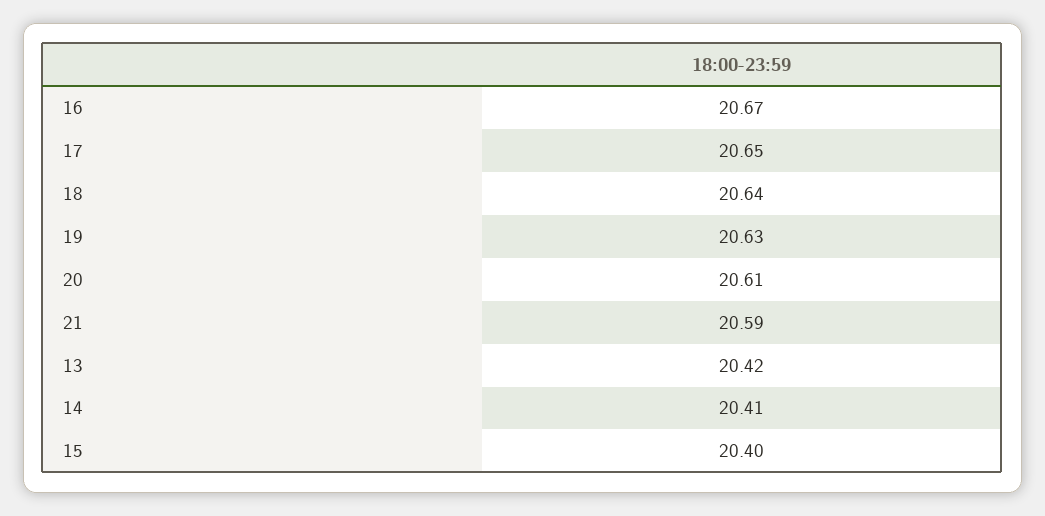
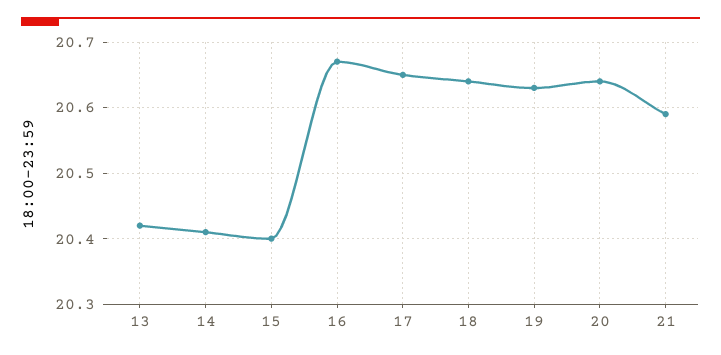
20: 20.61 -> 20.64

